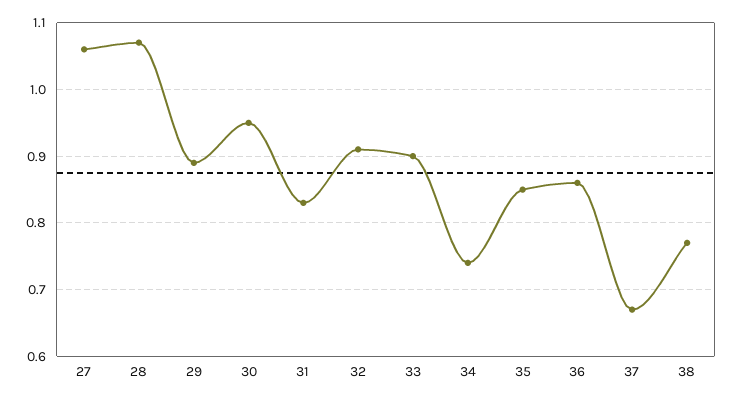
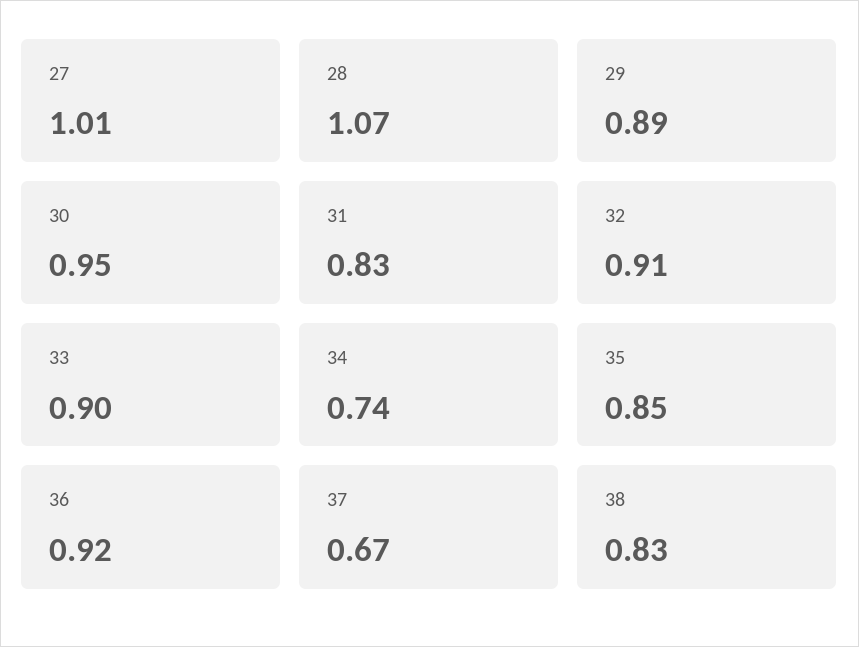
27: 1.06 -> 1.01
36: 0.86 -> 0.92
38: 0.77 -> 0.83

